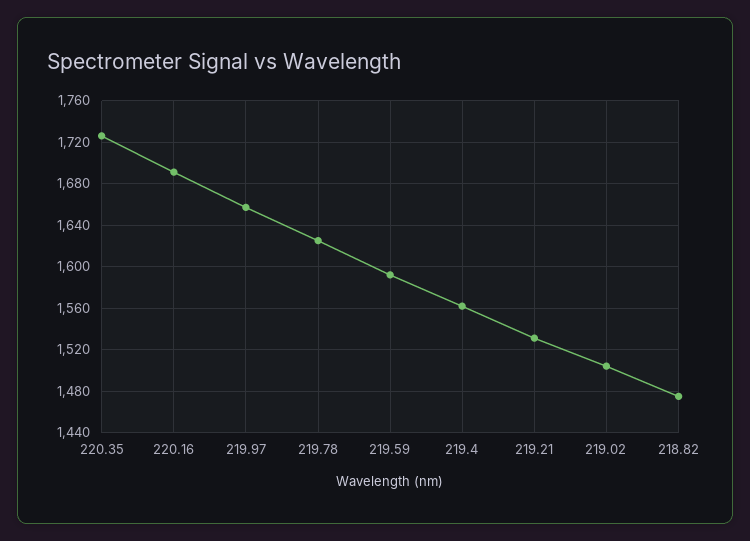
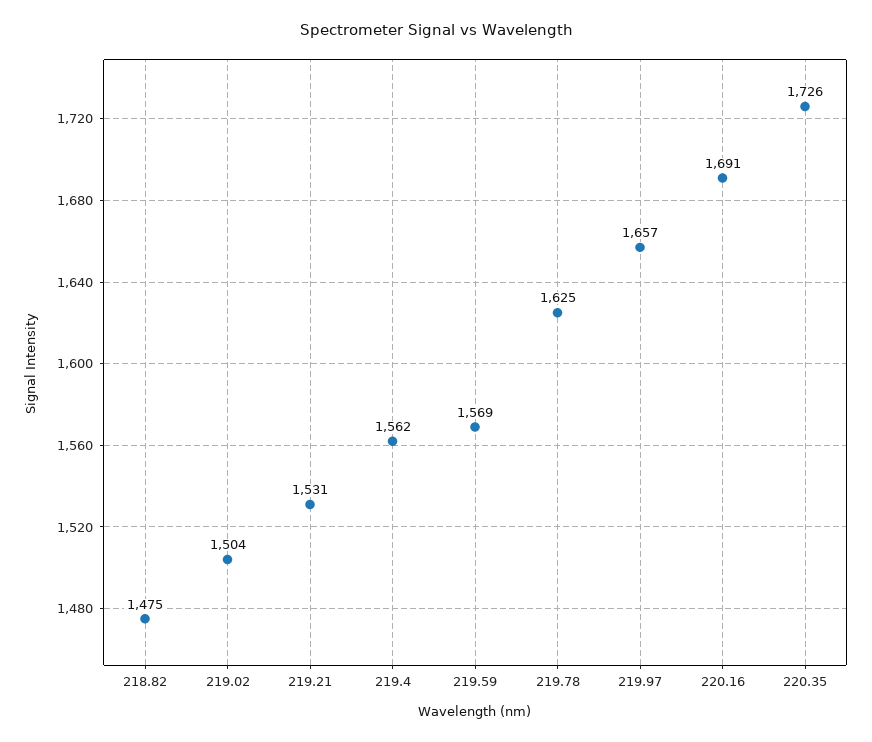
219.59: 1590 -> 1569

